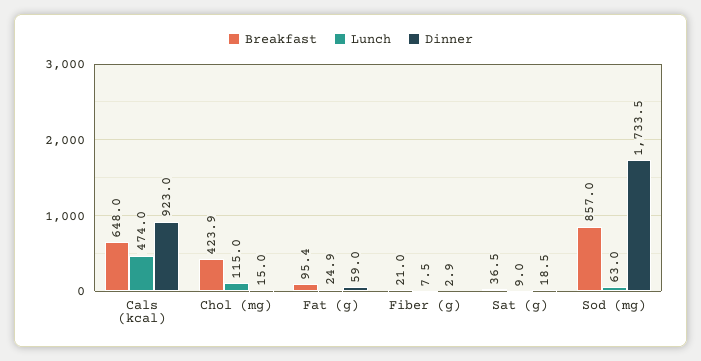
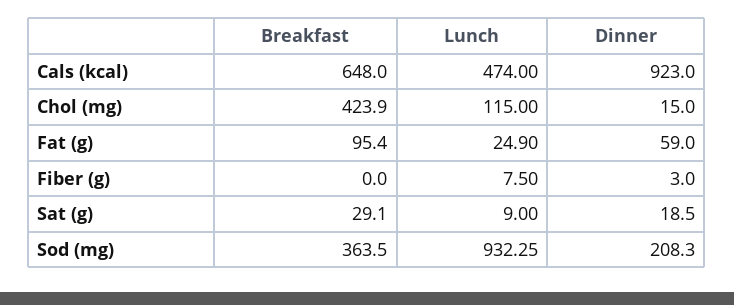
Breakfast, Fiber (g): 21 -> 0
Dinner, Fiber (g): 2.9 -> 3
Breakfast, Sat (g): 36.5 -> 29.1
Breakfast, Sod (mg): 857 -> 363.5
Lunch, Sod (mg): 63 -> 932.25
Dinner, Sod (mg): 1733.5 -> 208.3

